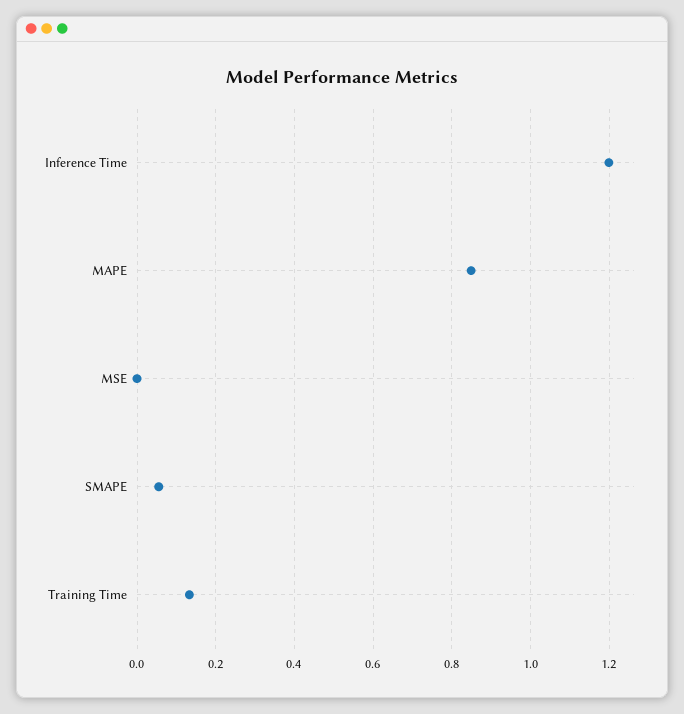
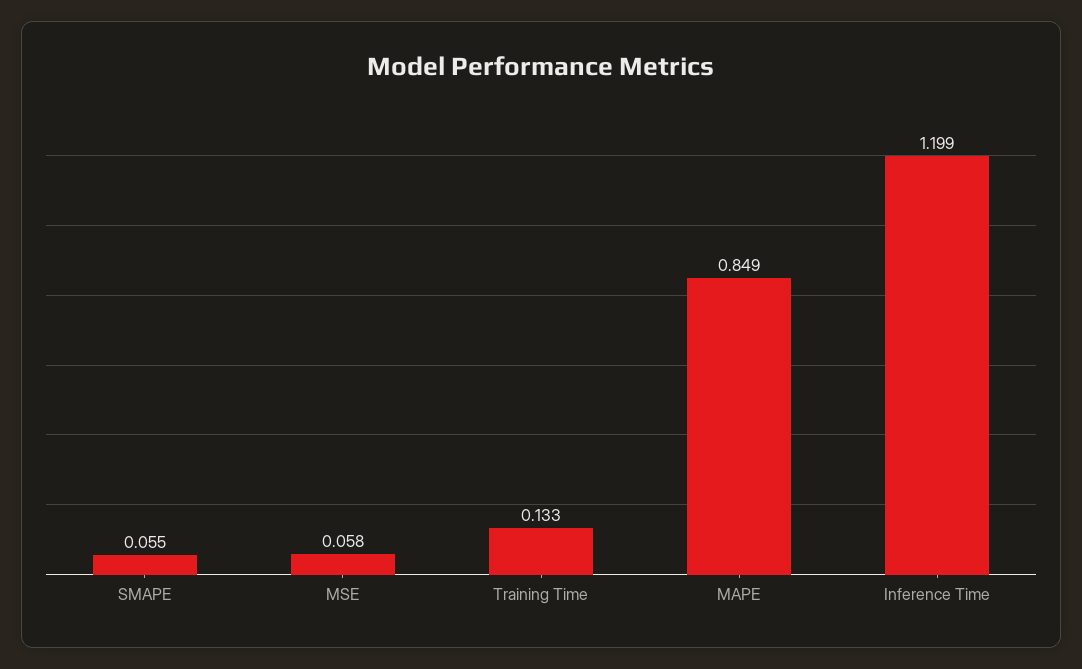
MSE: 0 -> 0.058

